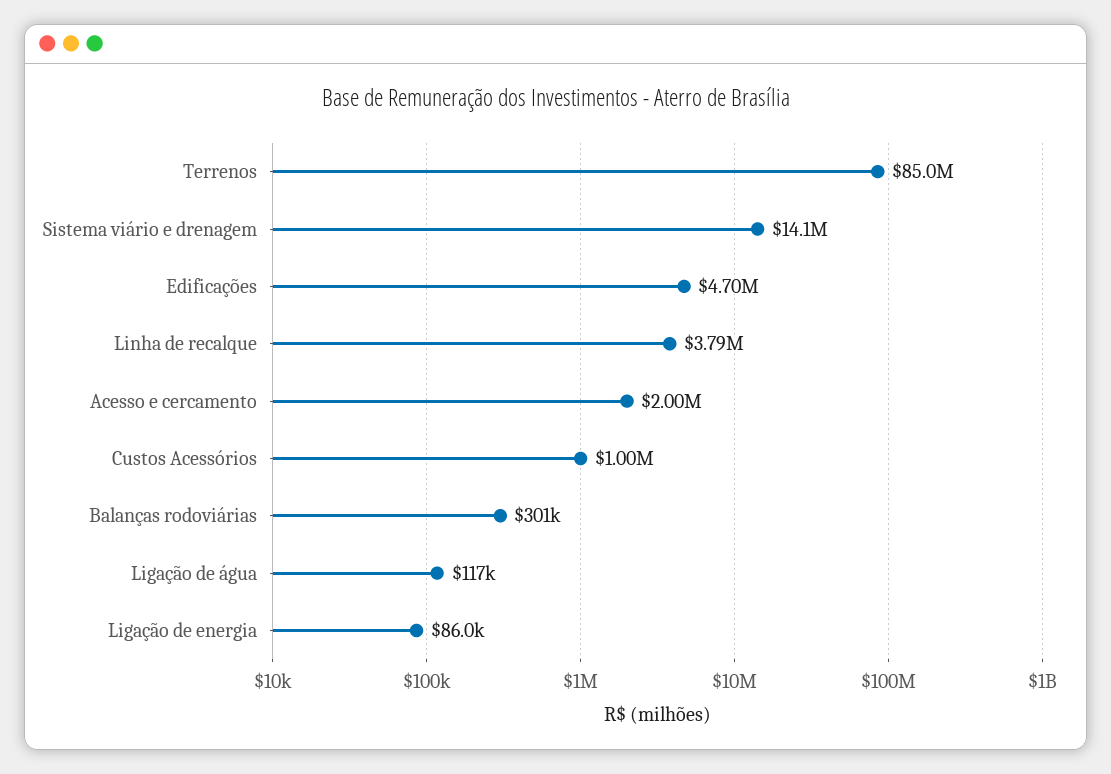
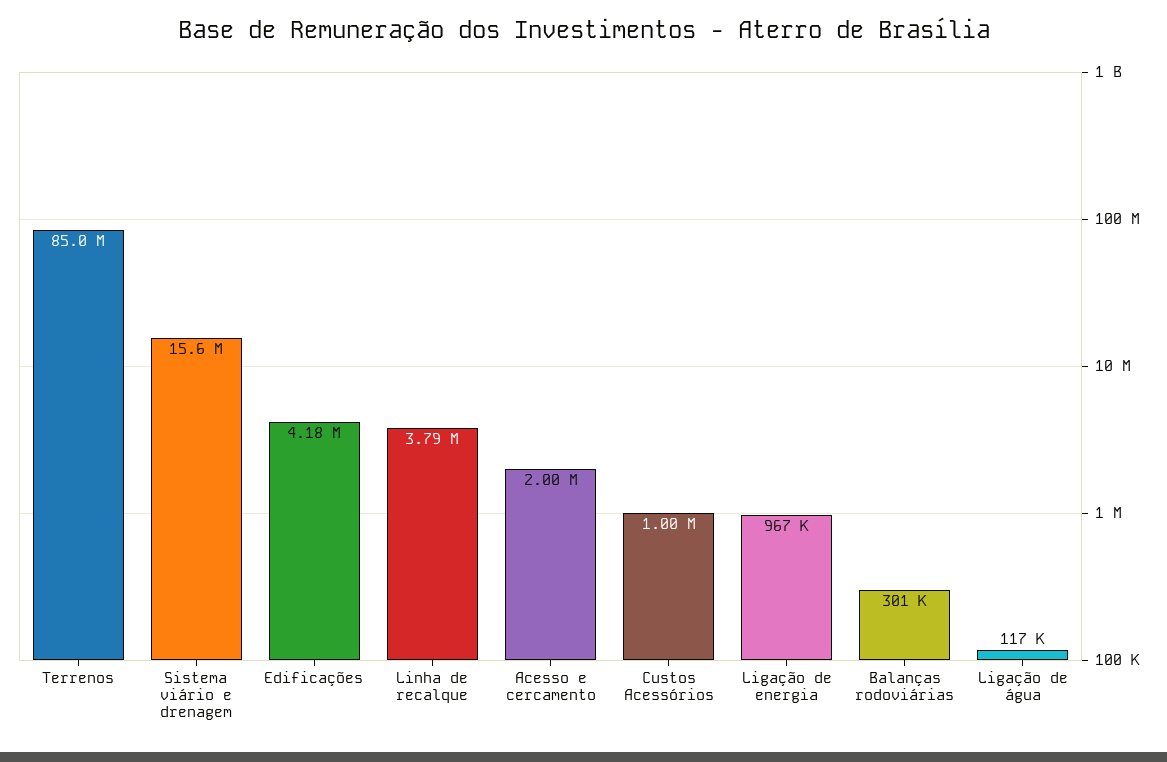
Sistema viário e drenagem: 14100000 -> 15600000
Edificações: 4700000 -> 4180000
Ligação de energia: 86000 -> 967000

